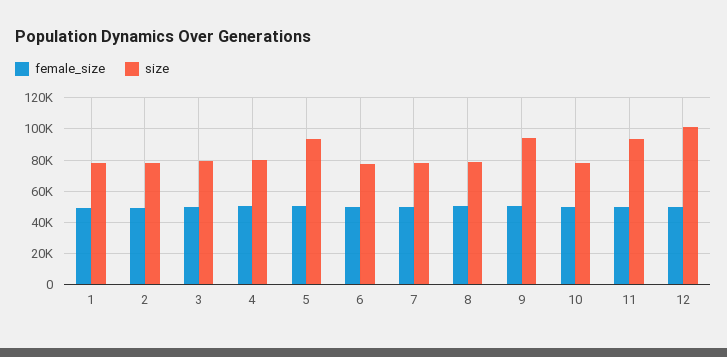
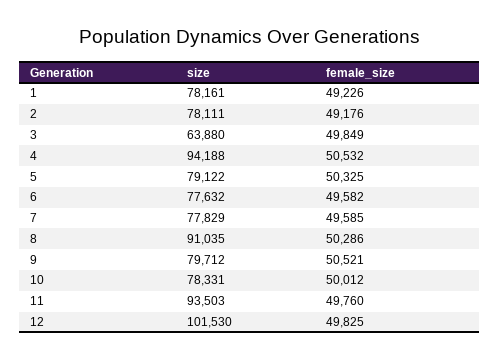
size, 3: 80000 -> 63880
size, 4: 80000 -> 94188
size, 5: 95000 -> 79122
size, 8: 80000 -> 91035
size, 9: 95000 -> 79712

